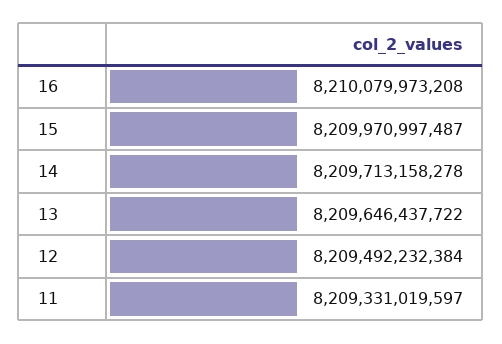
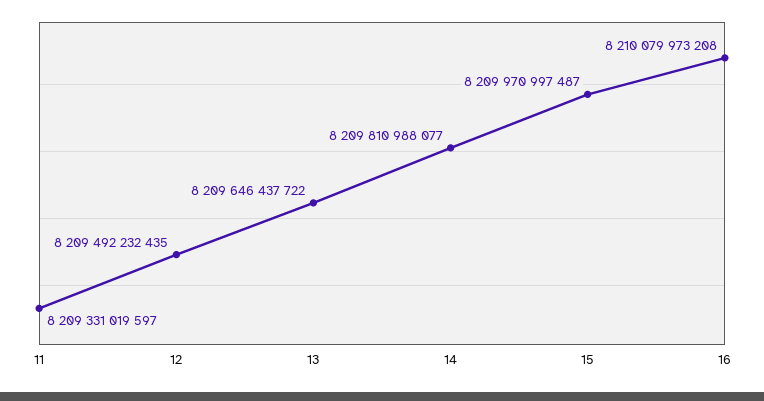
14: 8209713158278 -> 8209810988077
12: 8209492232384 -> 8209492232435

